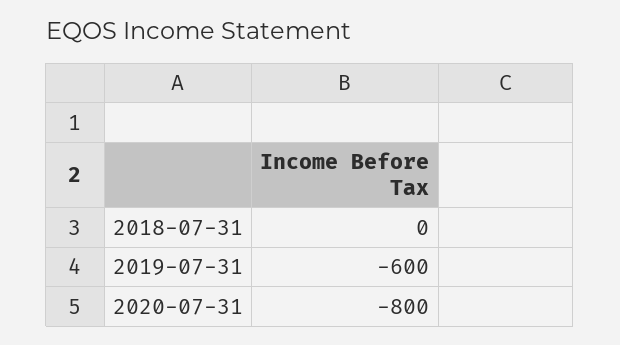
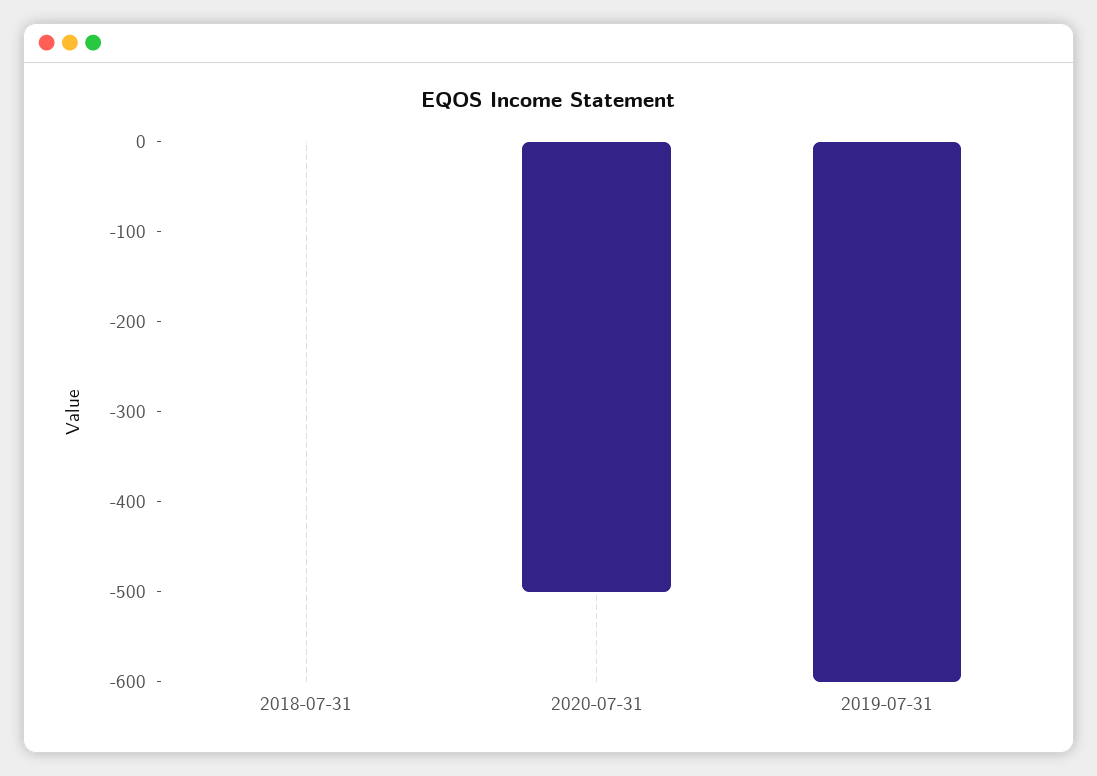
2020-07-31: -800 -> -500

